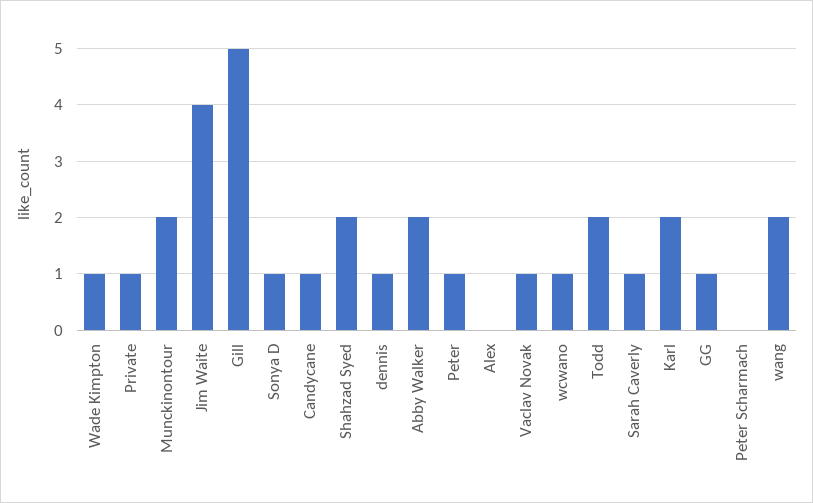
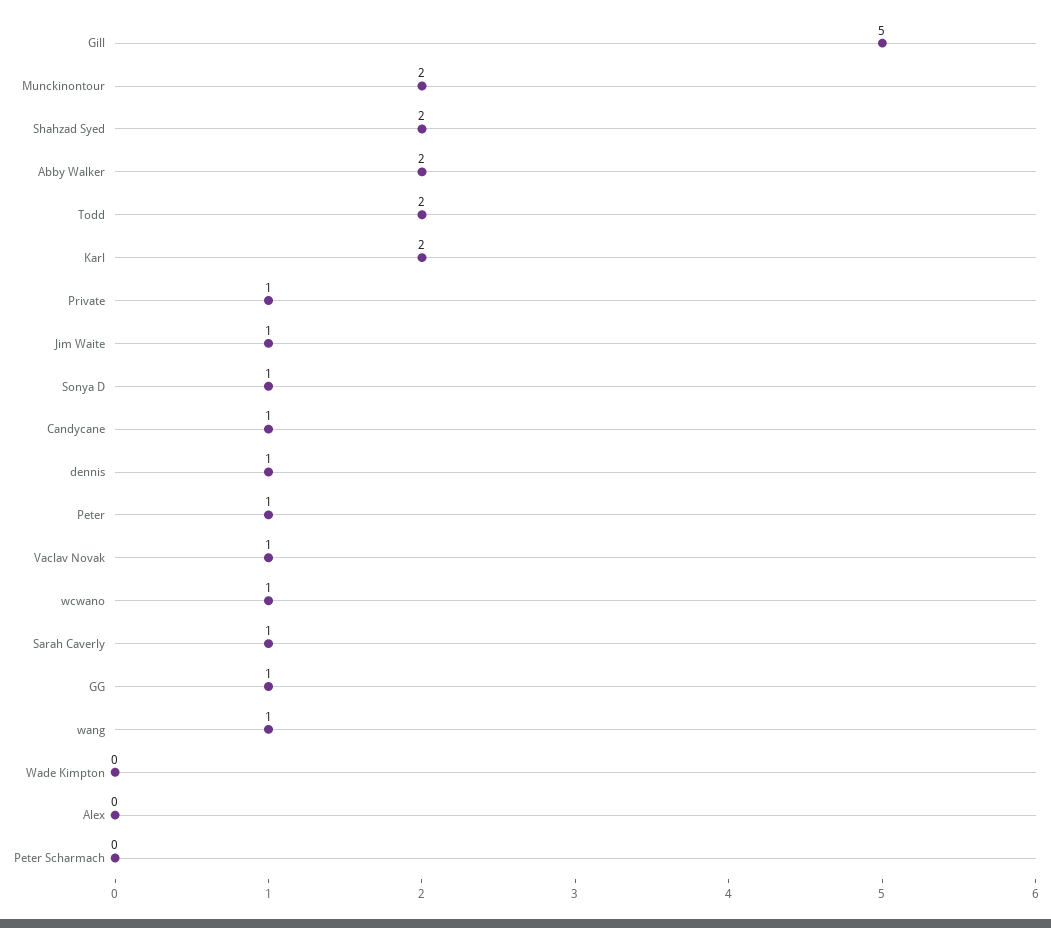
Wade Kimpton: 1 -> 0
Jim Waite: 4 -> 1
wang: 2 -> 1

